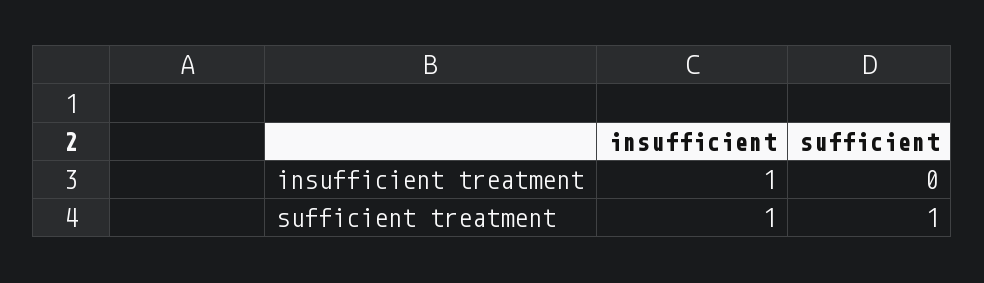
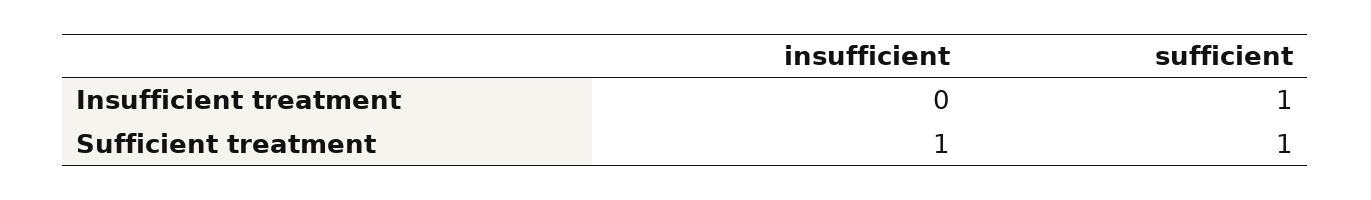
insufficient, insufficient treatment: 1 -> 0
sufficient, insufficient treatment: 0 -> 1

